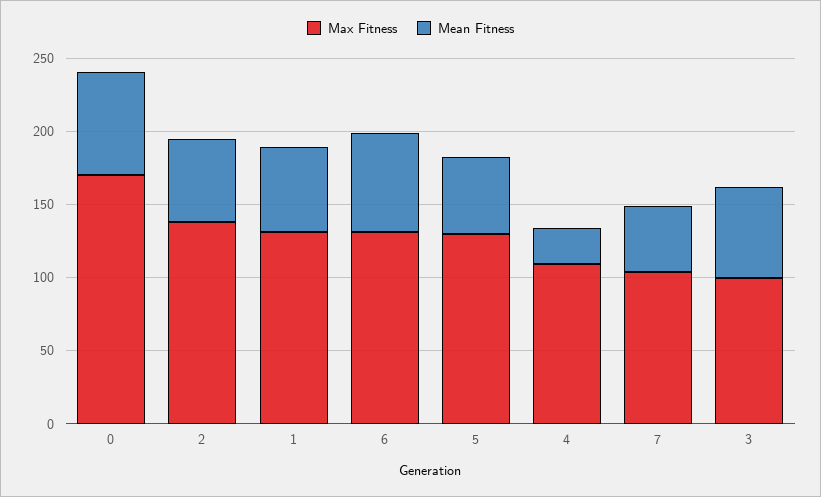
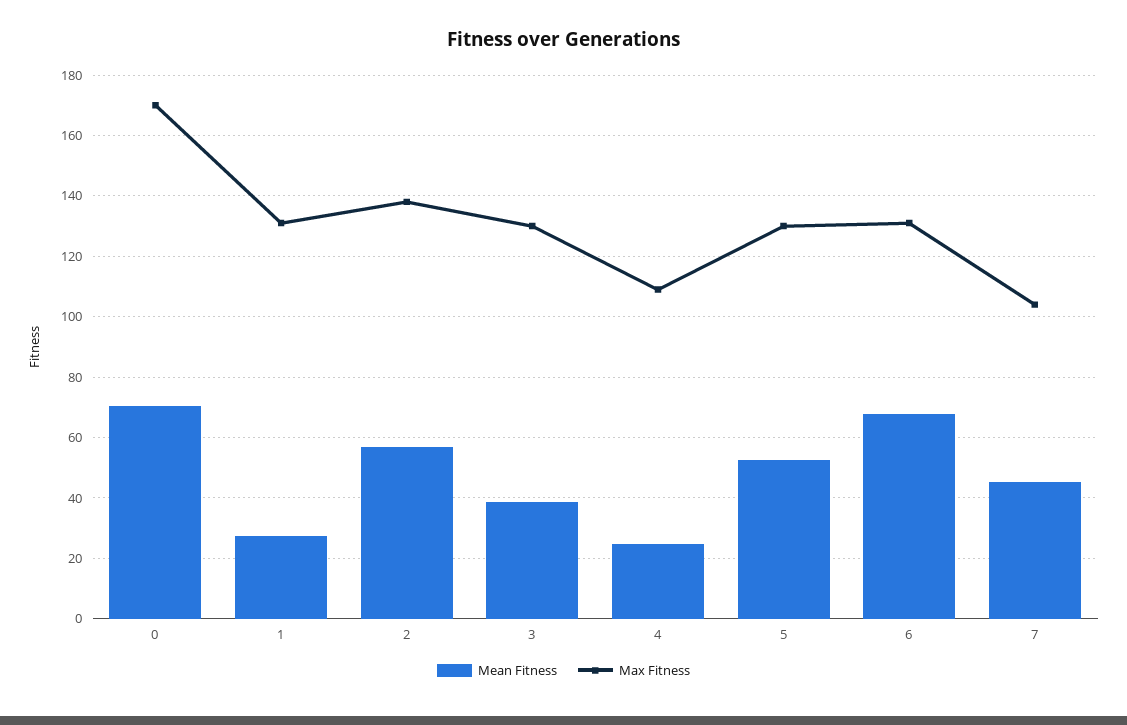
Mean Fitness, 1: 60 -> 28
Max Fitness, 3: 100 -> 130
Mean Fitness, 3: 60 -> 38

